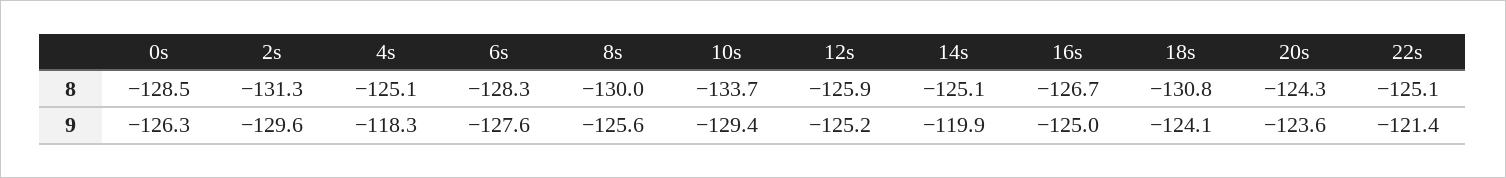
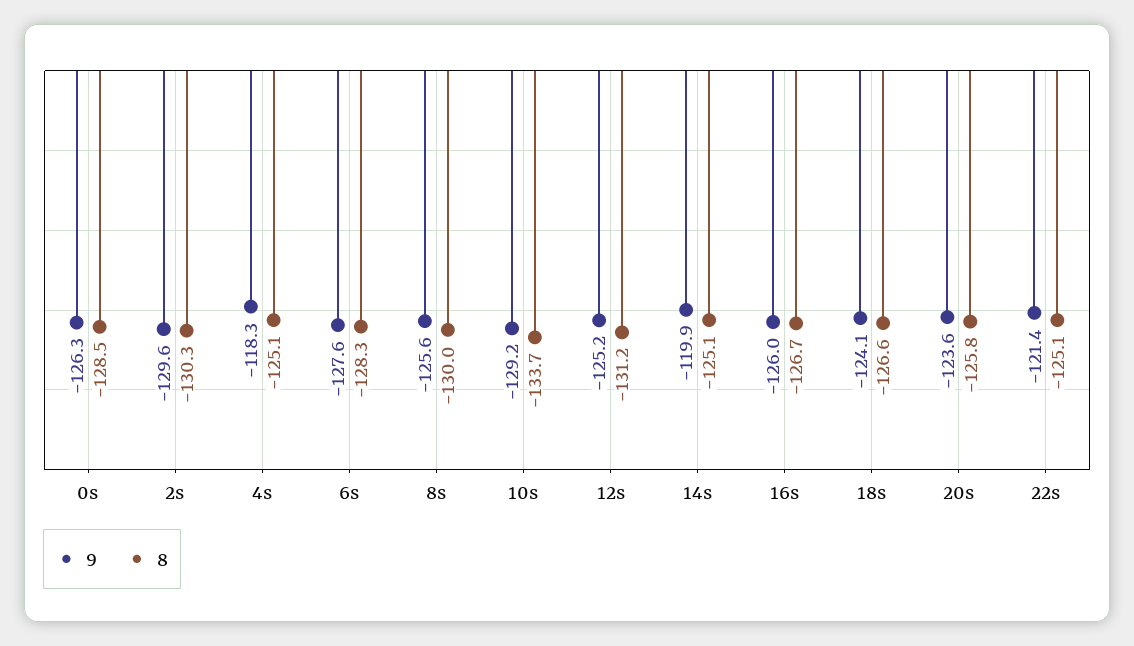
8, 2s: -131.3 -> -130.3
8, 12s: -125.9 -> -131.2
8, 18s: -130.8 -> -126.6
8, 20s: -124.3 -> -125.8
9, 10s: -129.4 -> -129.2
9, 16s: -125 -> -126

